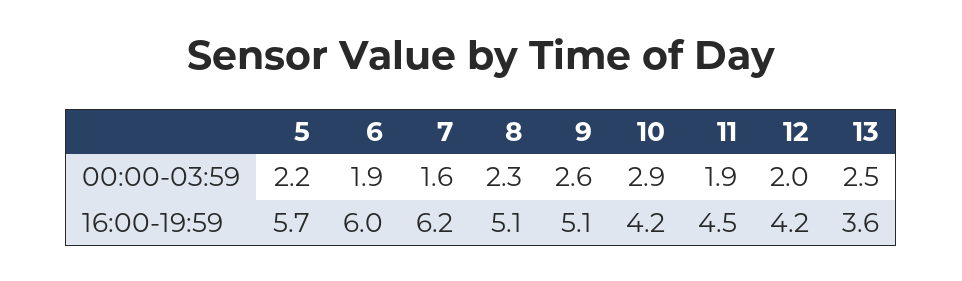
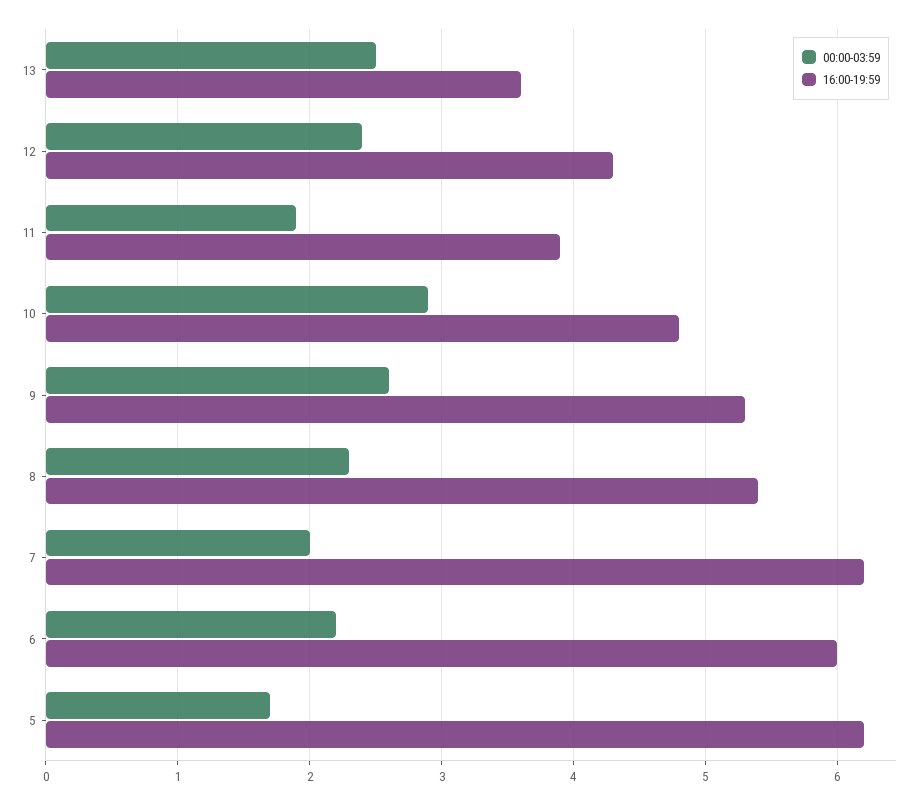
00:00-03:59, 5: 2.2 -> 1.7
00:00-03:59, 6: 1.9 -> 2.2
00:00-03:59, 7: 1.6 -> 2
00:00-03:59, 12: 2 -> 2.4
16:00-19:59, 5: 5.7 -> 6.2
16:00-19:59, 8: 5.1 -> 5.4
16:00-19:59, 9: 5.1 -> 5.3
16:00-19:59, 10: 4.2 -> 4.8
16:00-19:59, 11: 4.5 -> 3.9
16:00-19:59, 12: 4.2 -> 4.3

